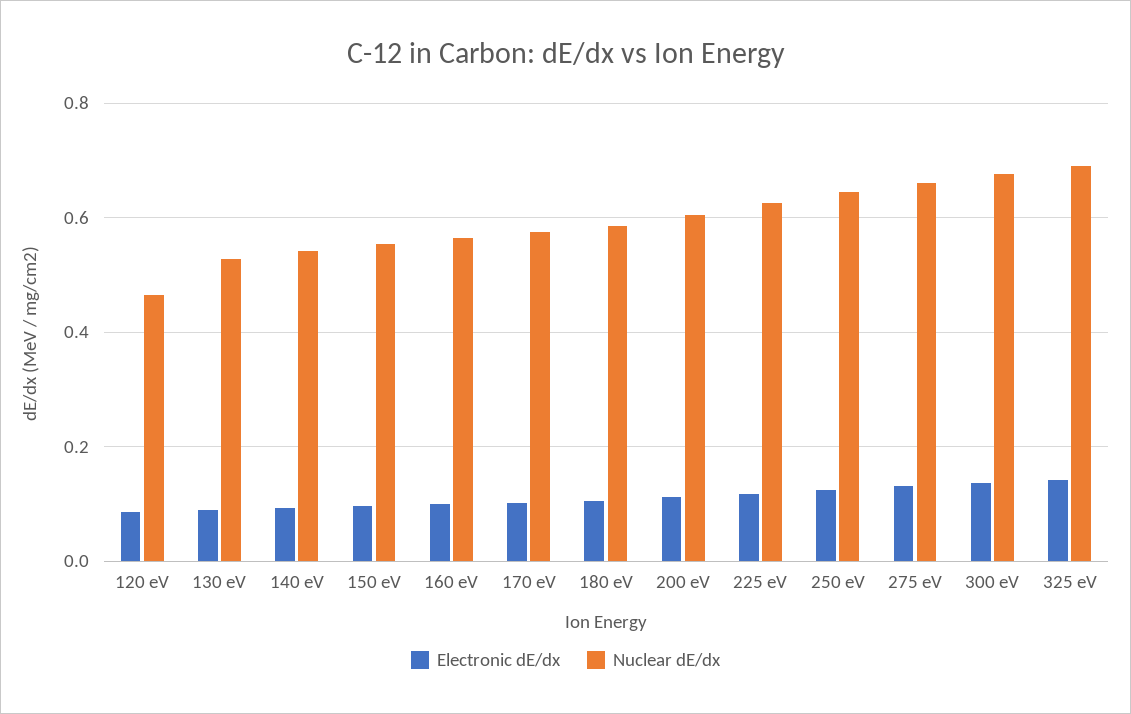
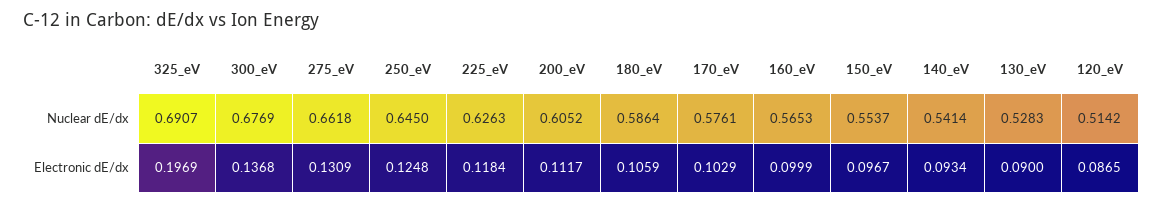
Nuclear dE/dx, 120 eV: 0.46 -> 0.5142
Electronic dE/dx, 325 eV: 0.14 -> 0.1969

